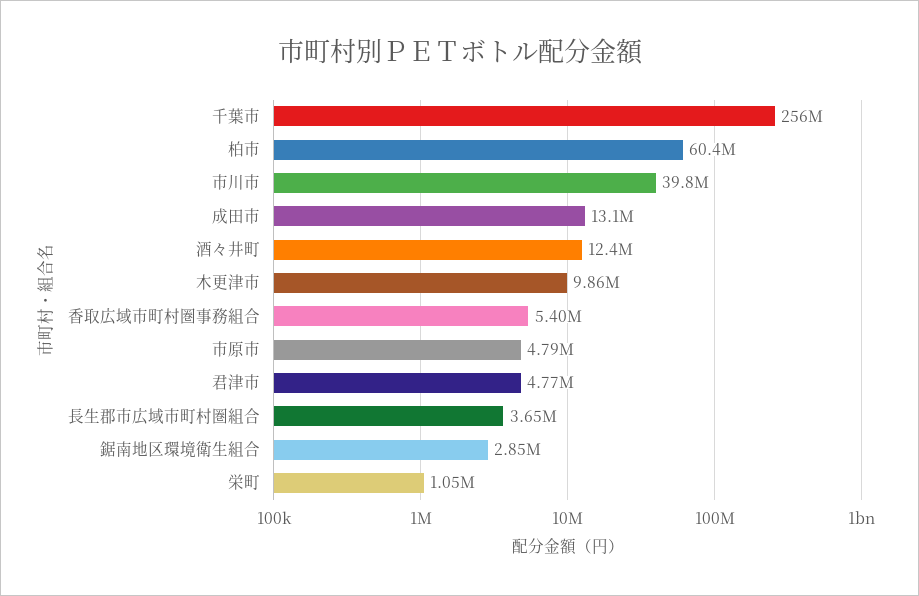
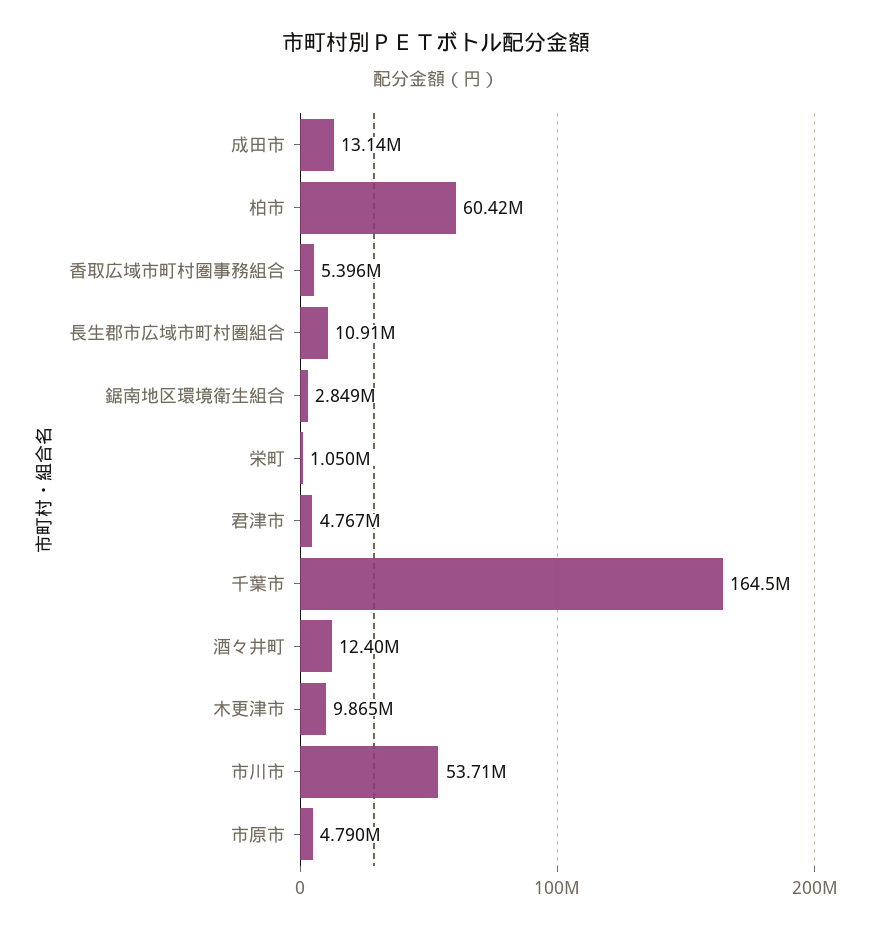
千葉市: 256000000 -> 164500000
市川市: 39800000 -> 53710000
長生郡市広域市町村圏組合: 3650000 -> 10910000

